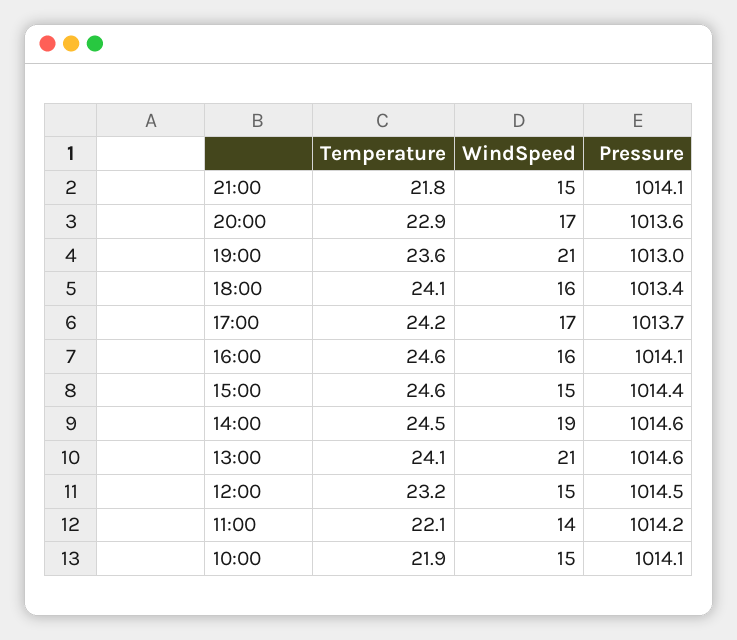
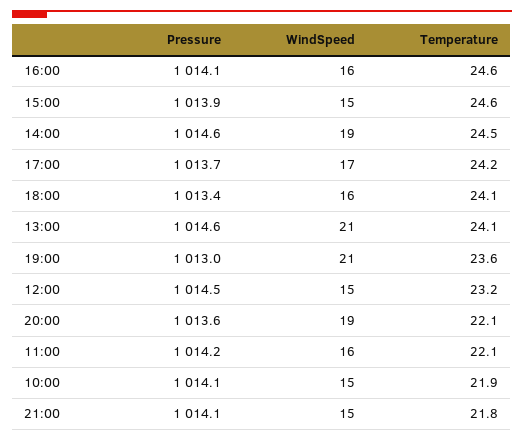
Temperature, 20:00: 22.9 -> 22.1
WindSpeed, 20:00: 17 -> 19
Pressure, 15:00: 1014.4 -> 1013.9
WindSpeed, 11:00: 14 -> 16

